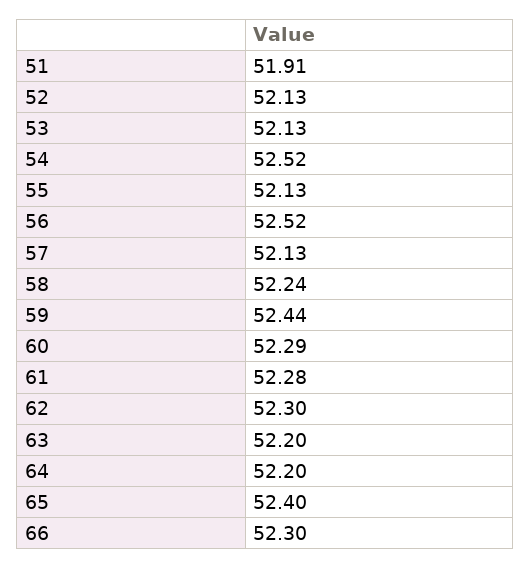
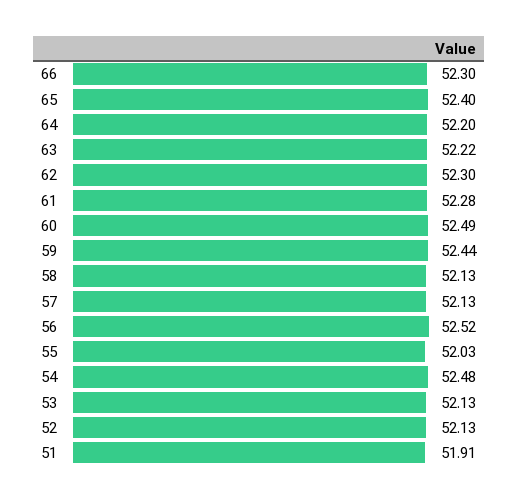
54: 52.52 -> 52.48
55: 52.13 -> 52.03
58: 52.24 -> 52.13
60: 52.29 -> 52.49
63: 52.2 -> 52.22

